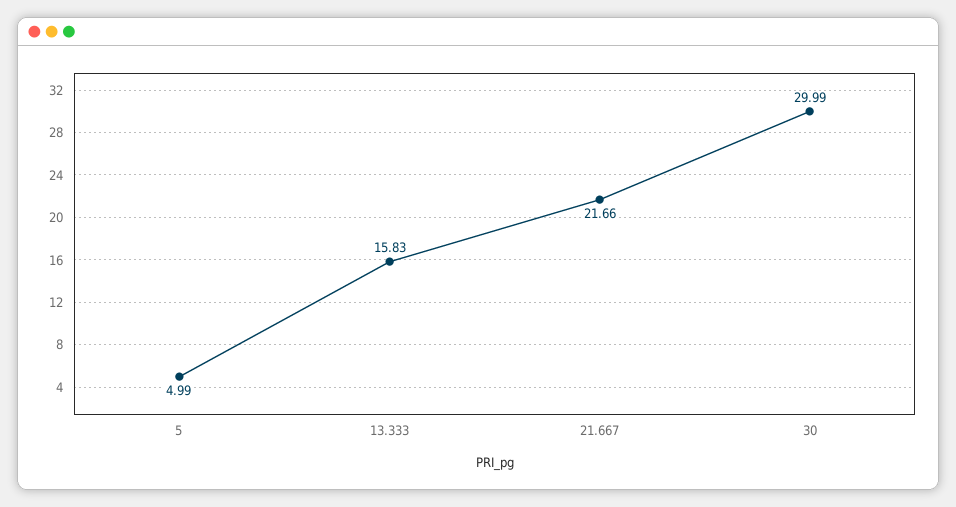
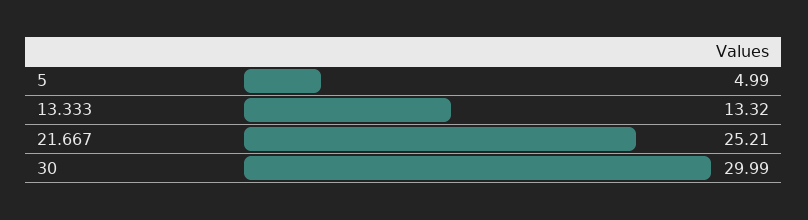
13.333: 15.83 -> 13.32
21.667: 21.66 -> 25.21

